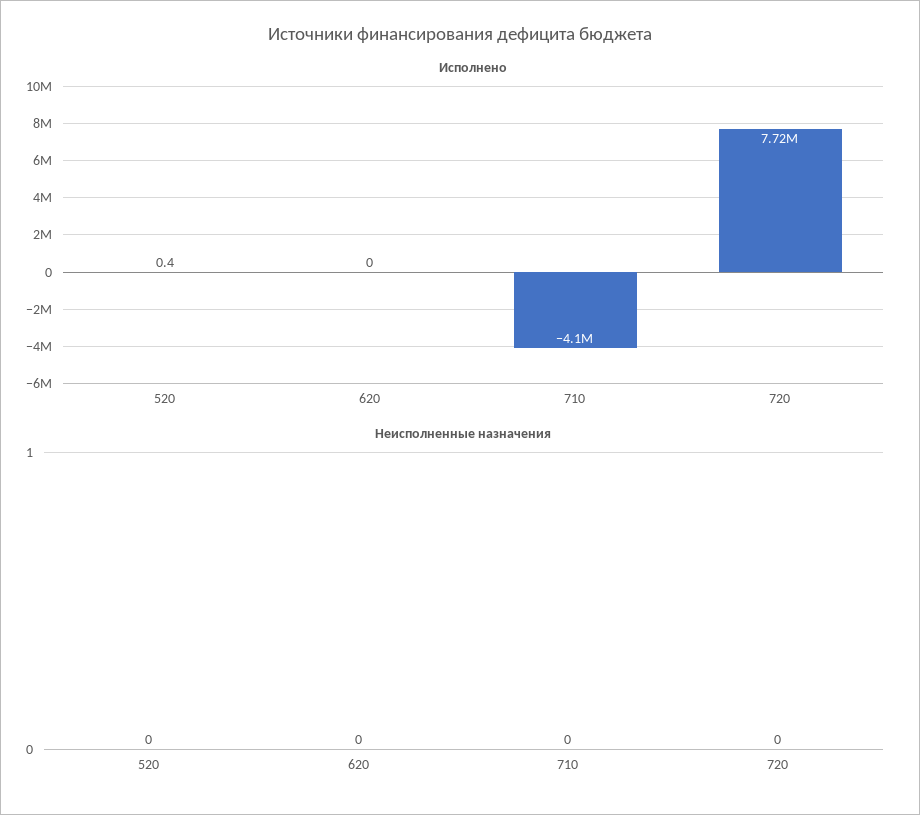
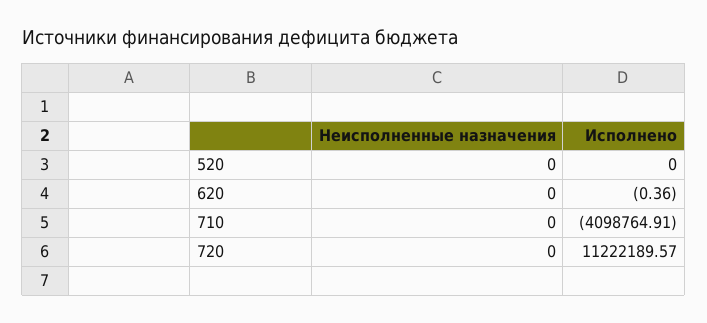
Исполнено, 520: 0.4 -> 0
Исполнено, 620: 0 -> -0.36
Исполнено, 720: 7720000 -> 11222189.57

